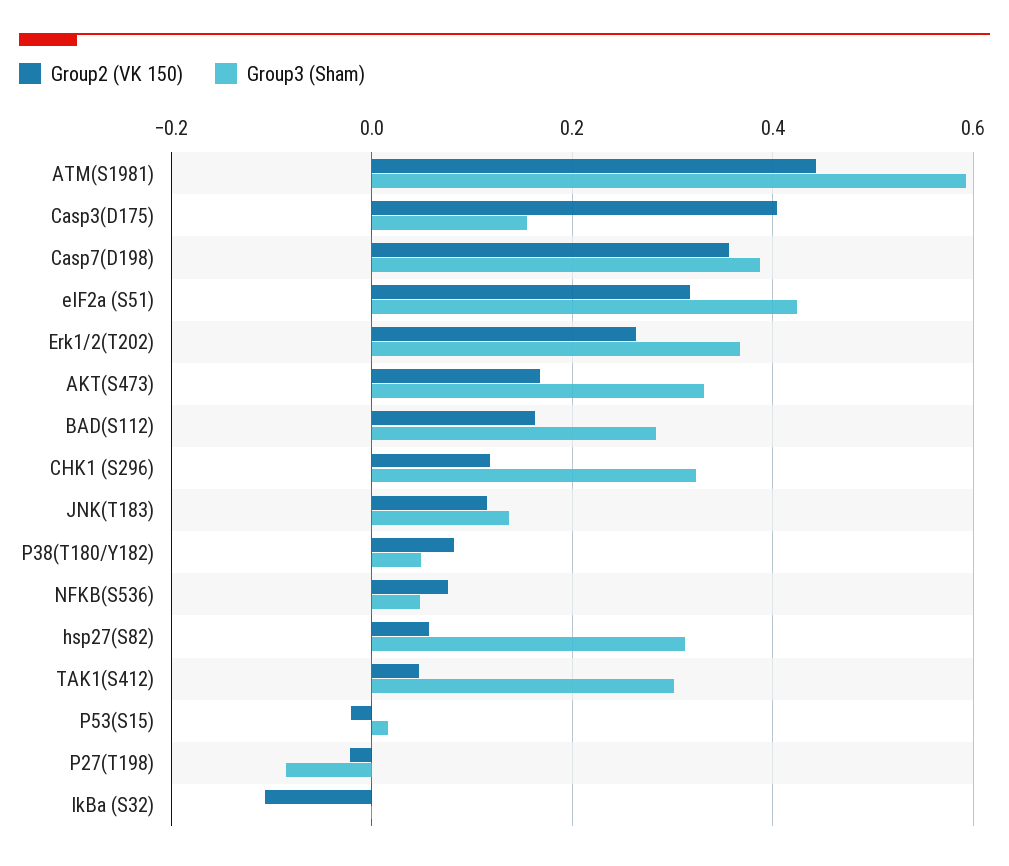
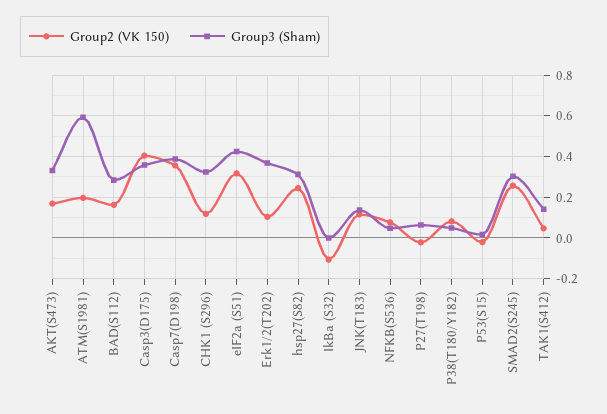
Group2 (VK 150), ATM(S1981): 0.44 -> 0.2
Group3 (Sham), Casp3(D175): 0.16 -> 0.35
Group2 (VK 150), Erk1/2(T202): 0.26 -> 0.1
Group2 (VK 150), hsp27(S82): 0.06 -> 0.25
Group3 (Sham), TAK1(S412): 0.3 -> 0.15
Group3 (Sham), P27(T198): -0.08 -> 0.05
Group2 (VK 150), SMAD2(S245): none -> 0.25
Group3 (Sham), SMAD2(S245): none -> 0.3

